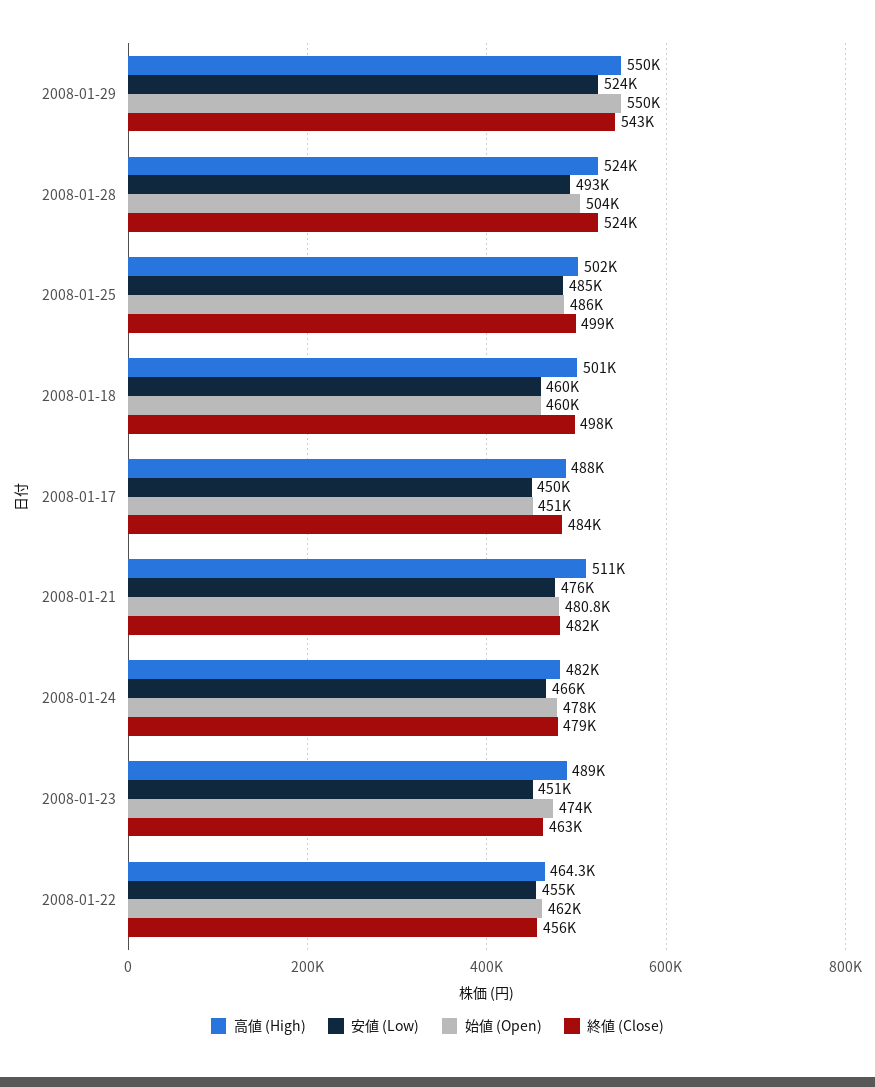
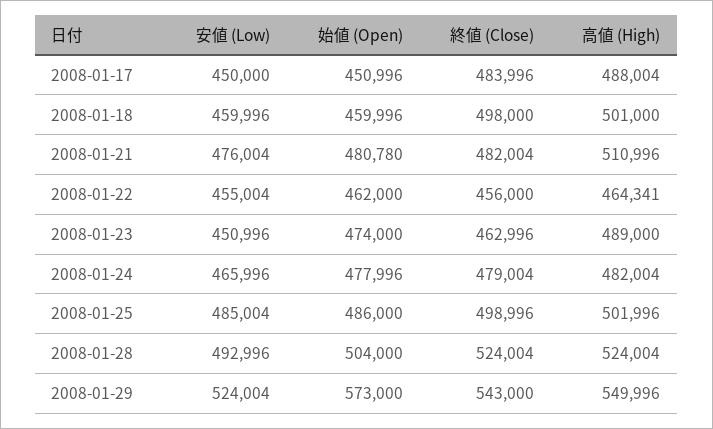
始値 (Open), 2008-01-29: 550000 -> 573000

